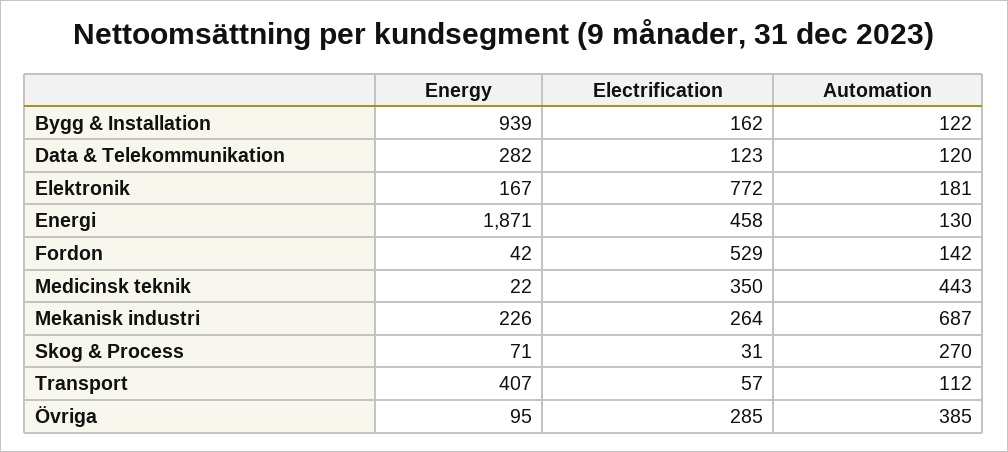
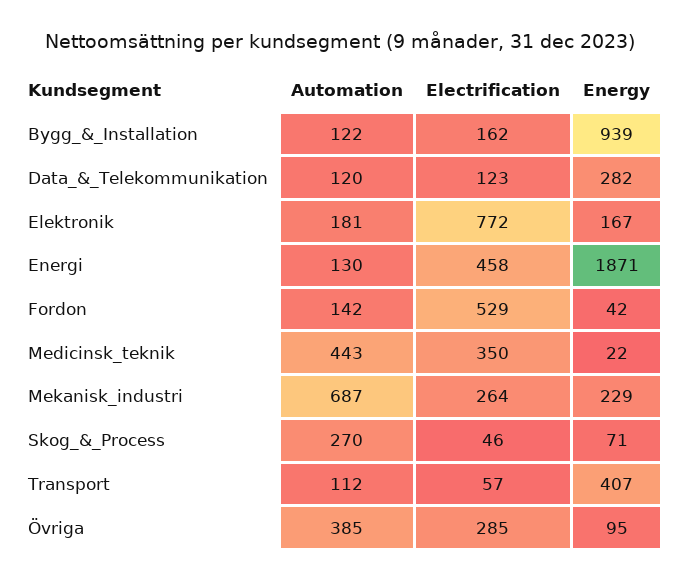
Energy, Mekanisk industri: 226 -> 229
Electrification, Skog & Process: 31 -> 46

